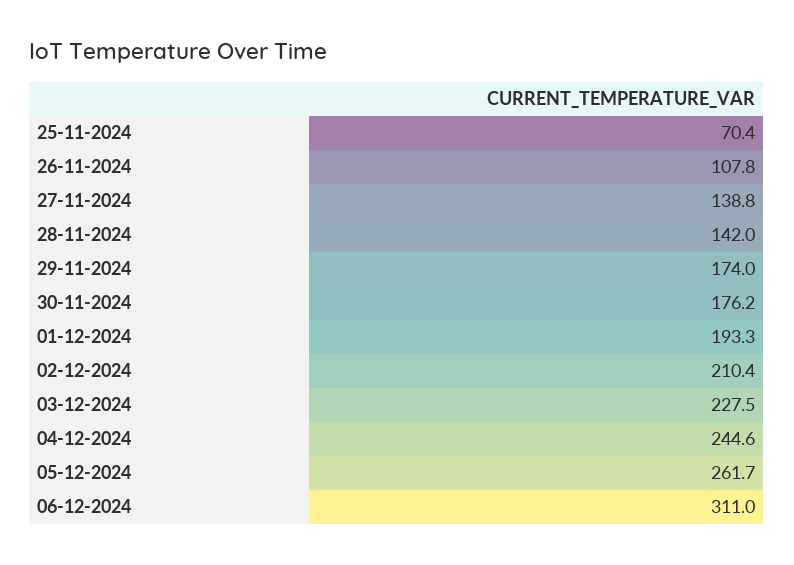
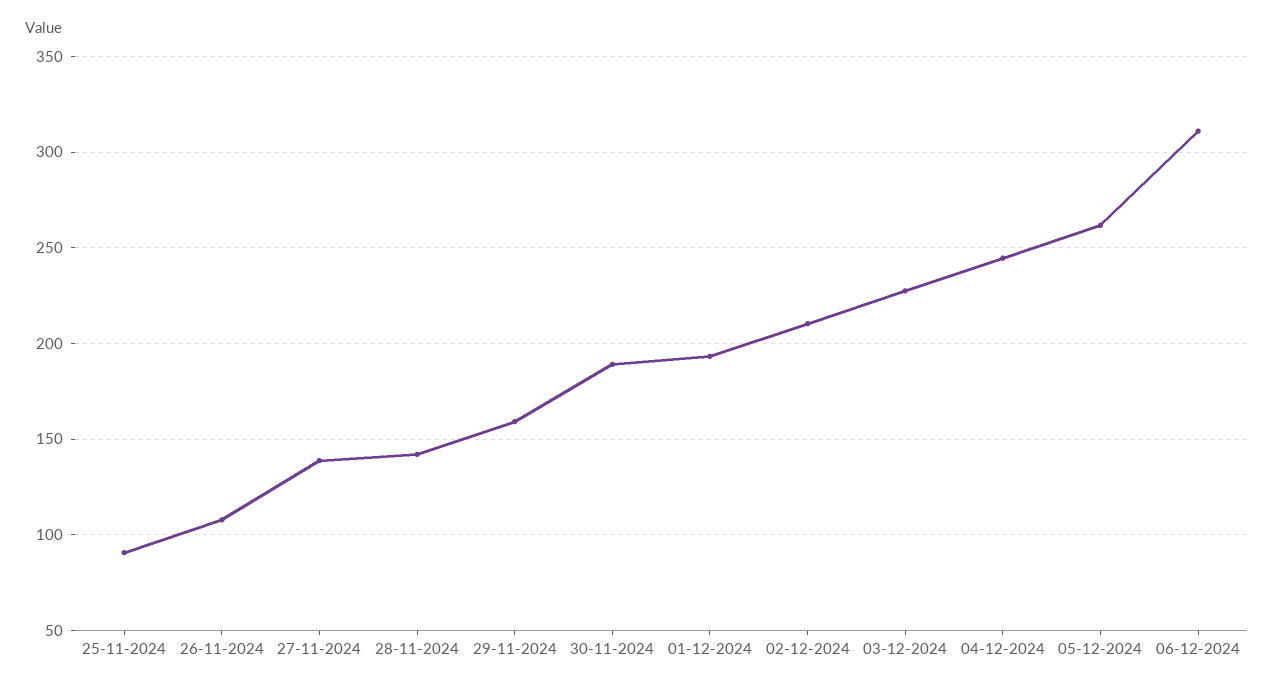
25-11-2024: 70.4 -> 90
29-11-2024: 174 -> 160
30-11-2024: 176.2 -> 190

